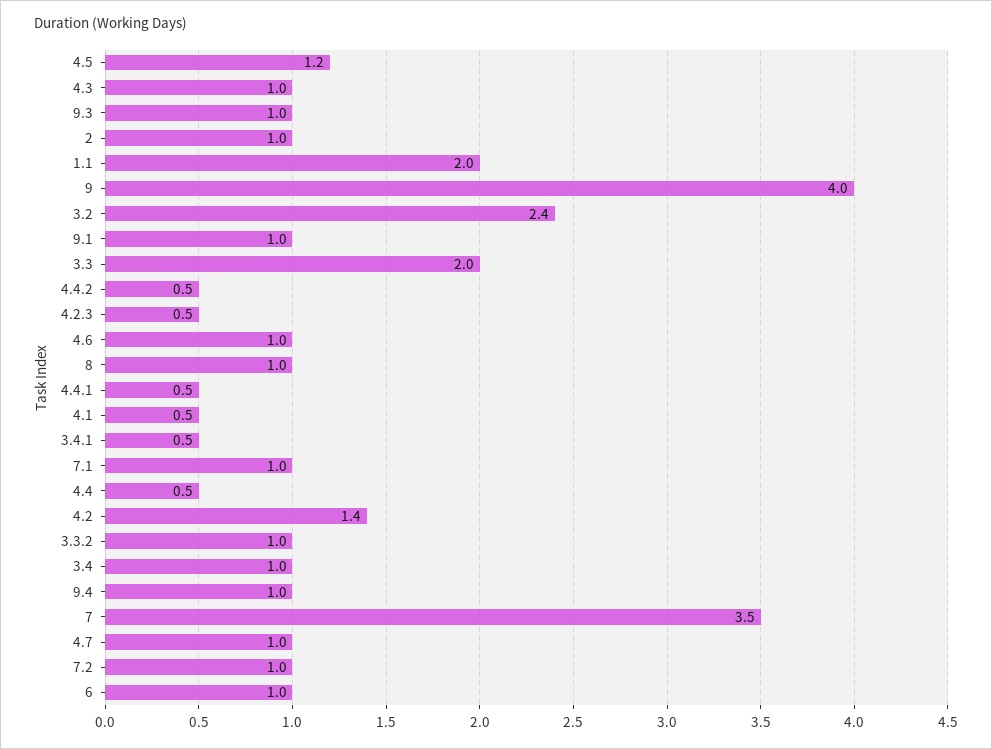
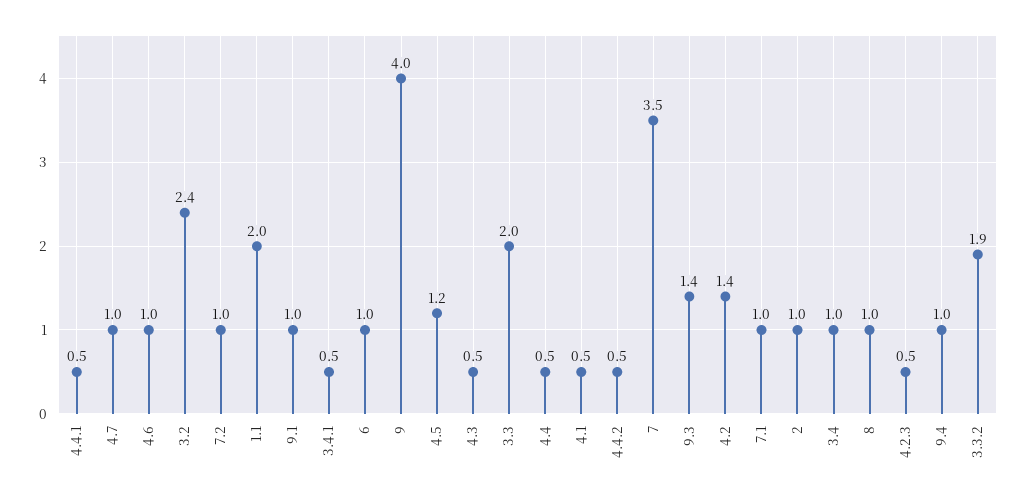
4.3: 1 -> 0.5
9.3: 1 -> 1.4
3.3.2: 1 -> 1.9

